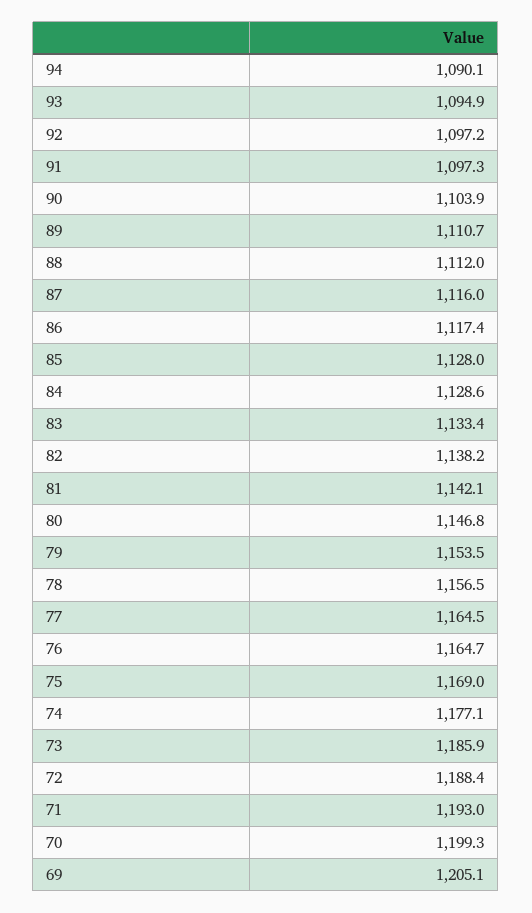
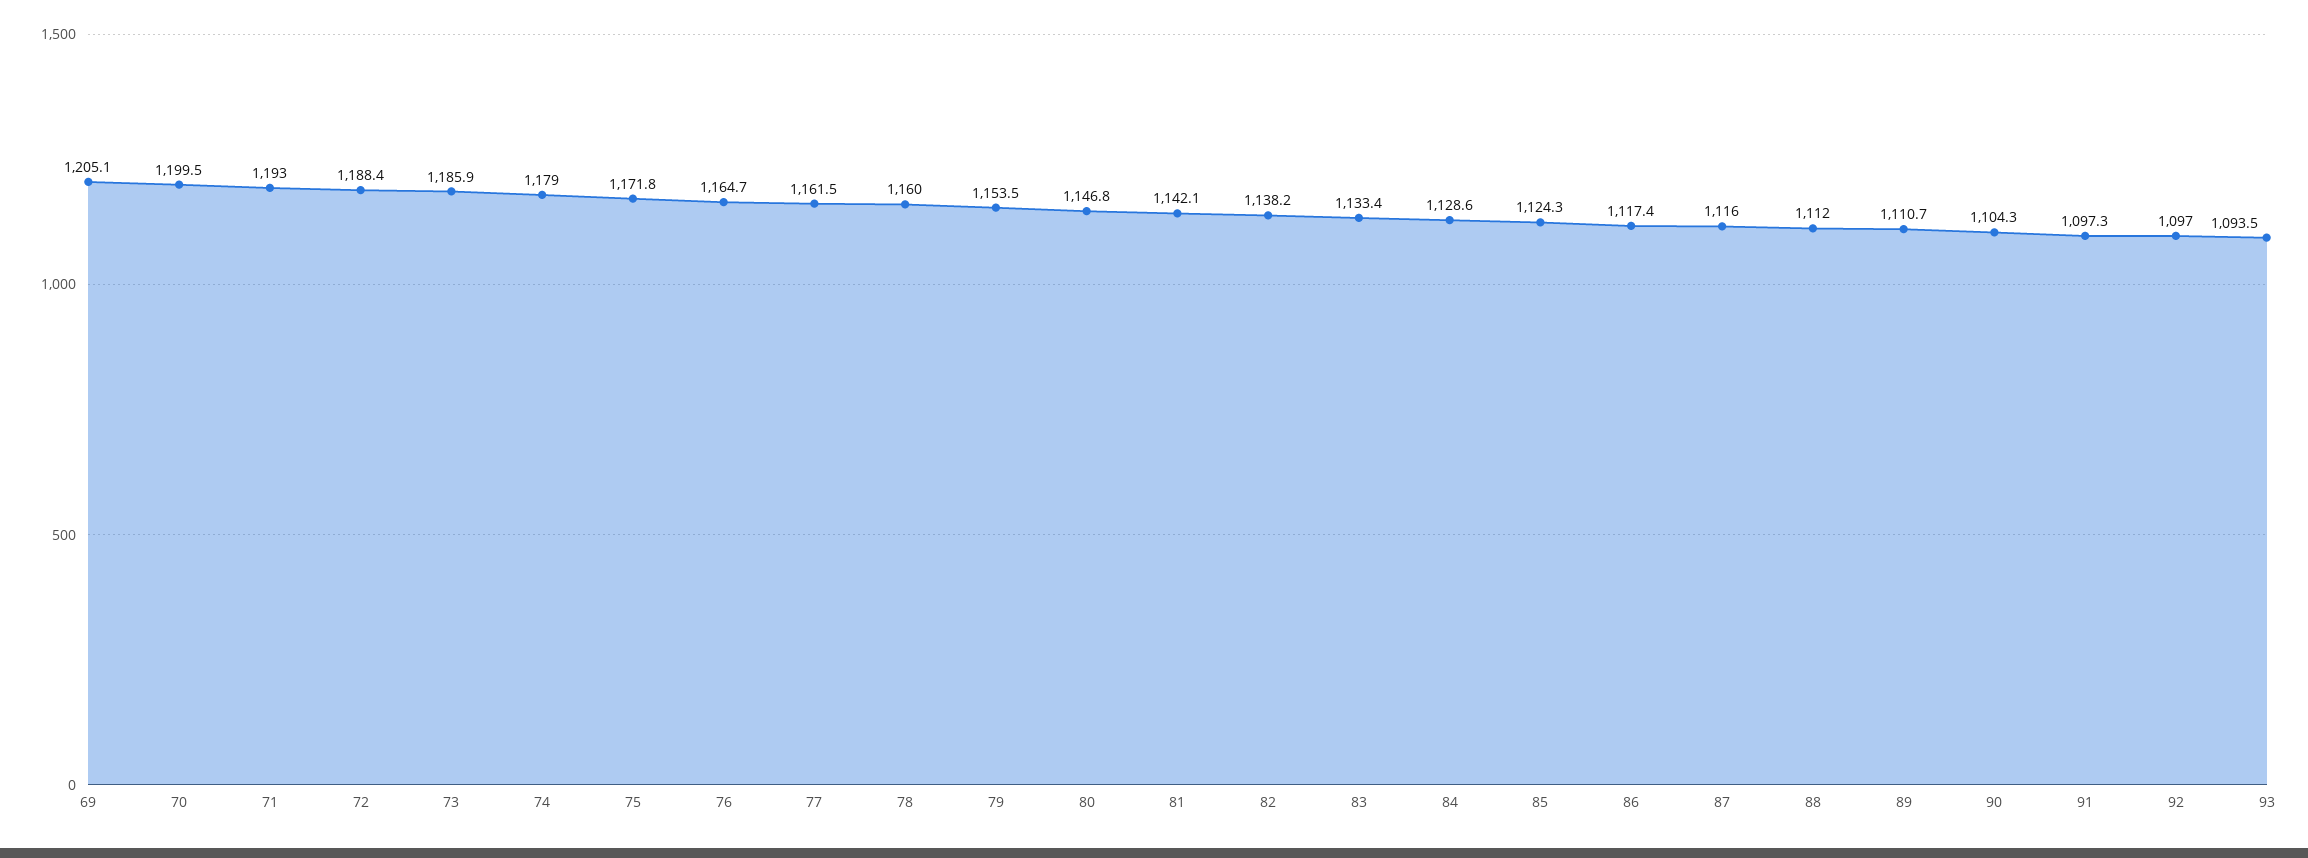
94: 1090.1 -> none
93: 1094.9 -> 1093.5
92: 1097.2 -> 1097
90: 1103.9 -> 1104.3
85: 1128 -> 1124.3
78: 1156.5 -> 1160
77: 1164.5 -> 1161.5
75: 1169 -> 1171.8
74: 1177.1 -> 1179
70: 1199.3 -> 1199.5

